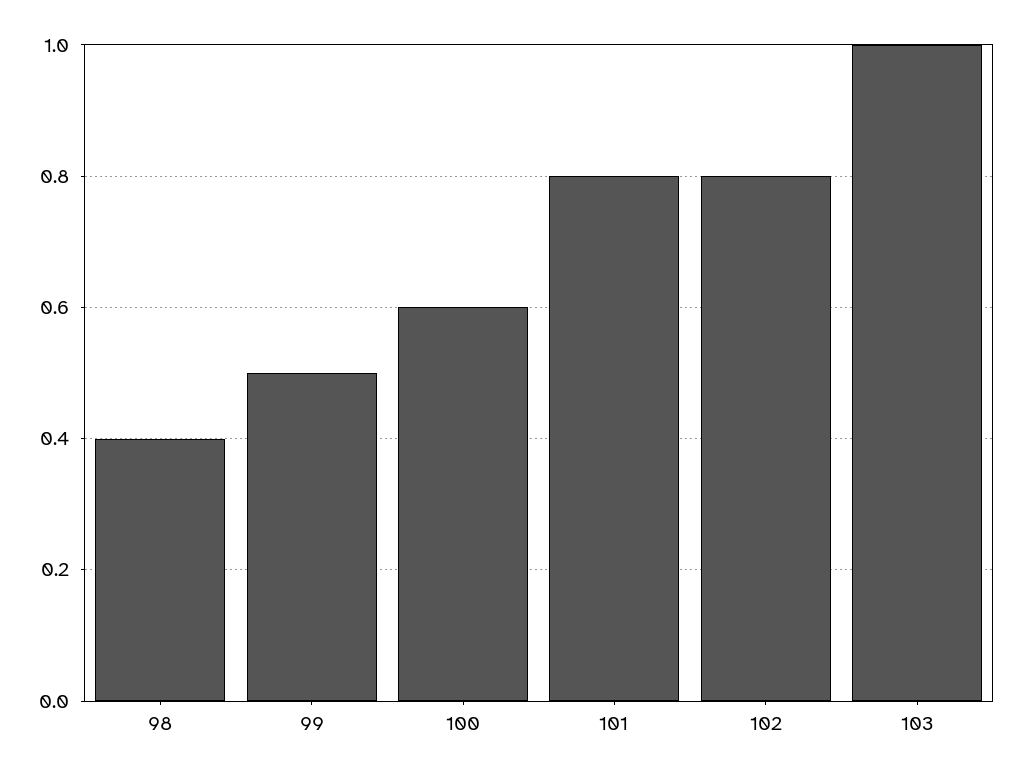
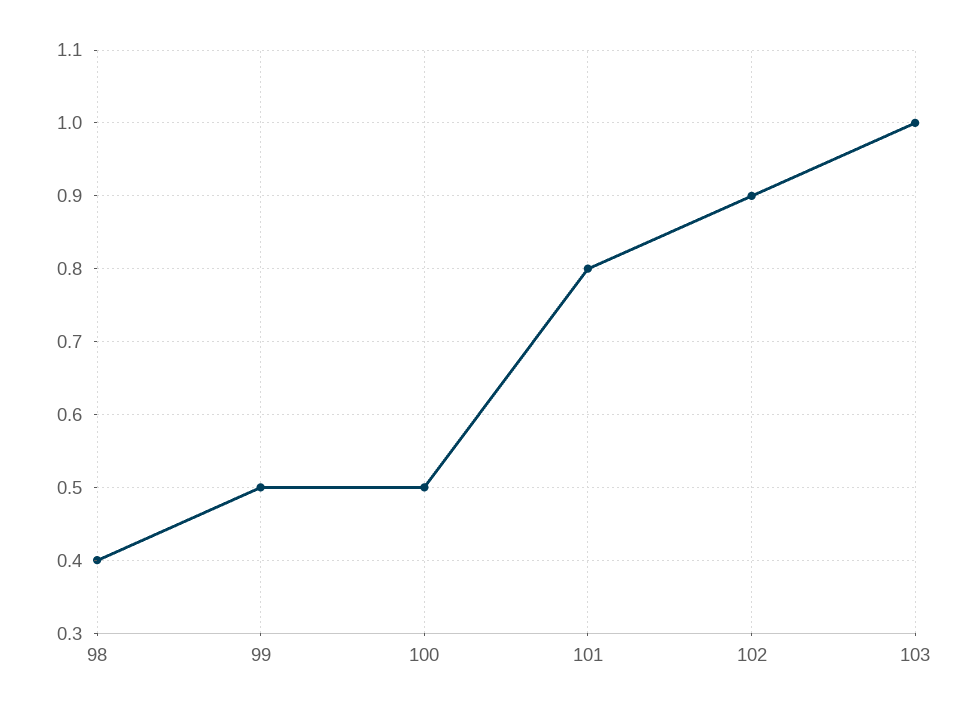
100: 0.6 -> 0.5
102: 0.8 -> 0.9

